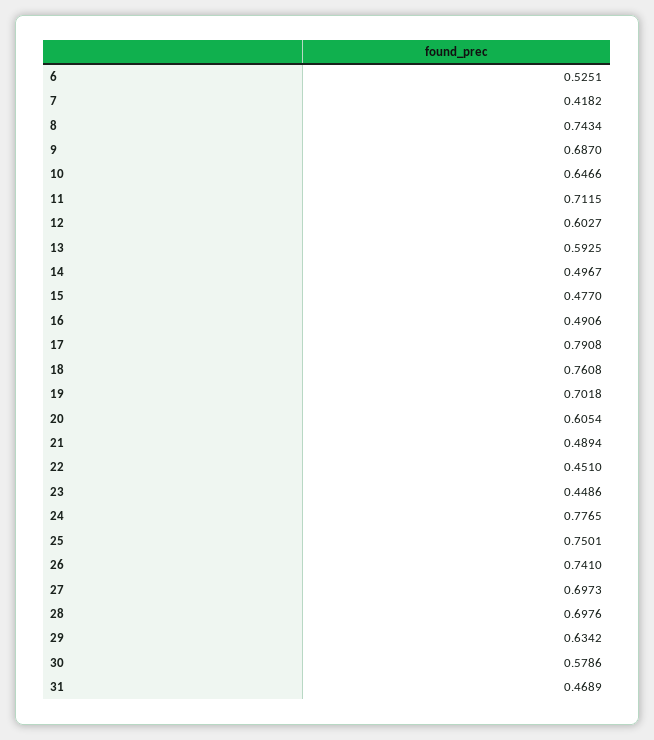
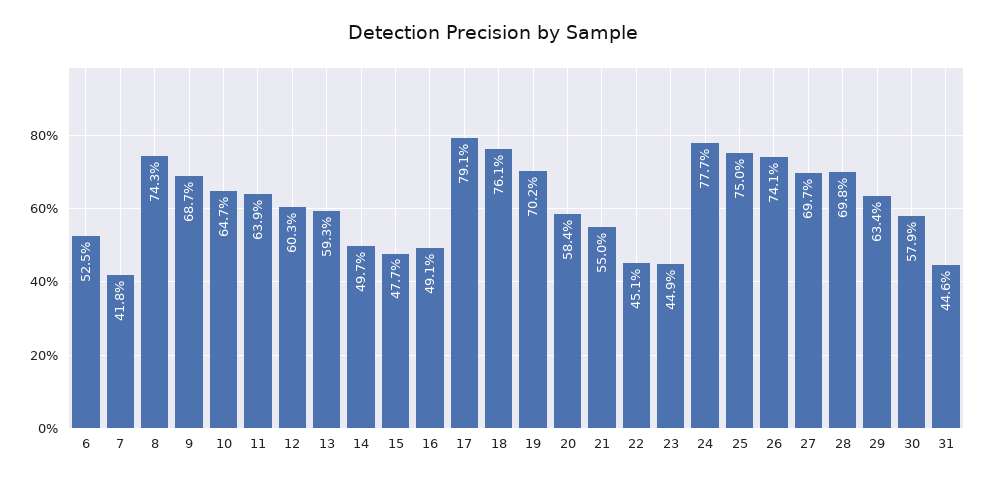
11: 0.7115 -> 0.639
20: 0.6054 -> 0.584
21: 0.4894 -> 0.55
31: 0.4689 -> 0.446

